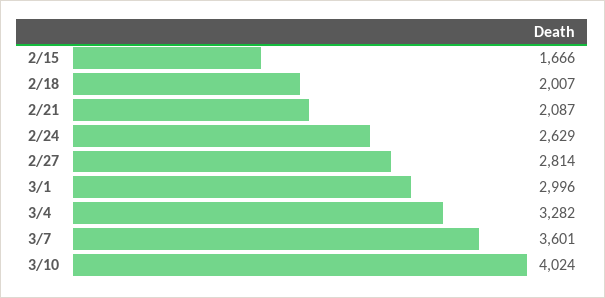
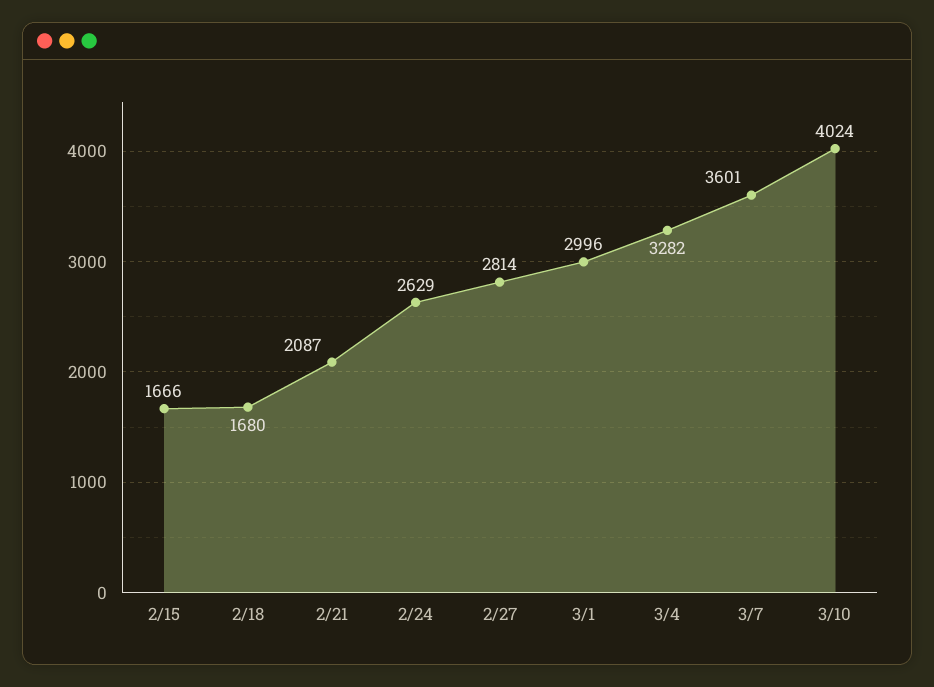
2/18: 2007 -> 1680

